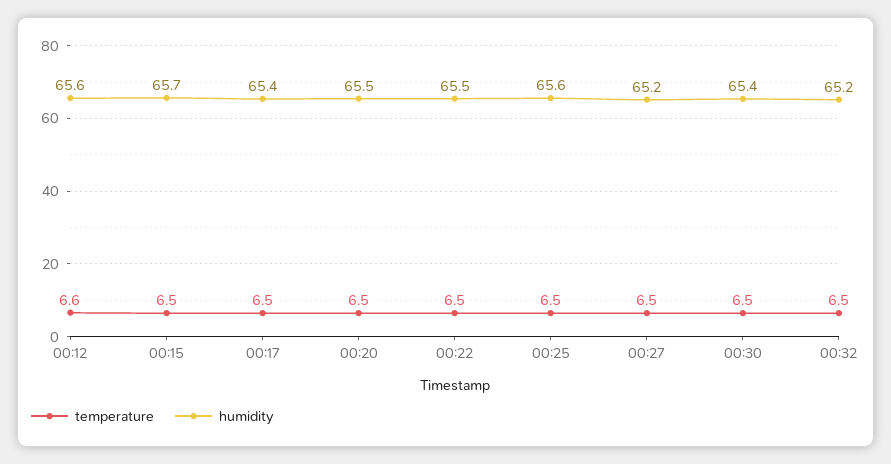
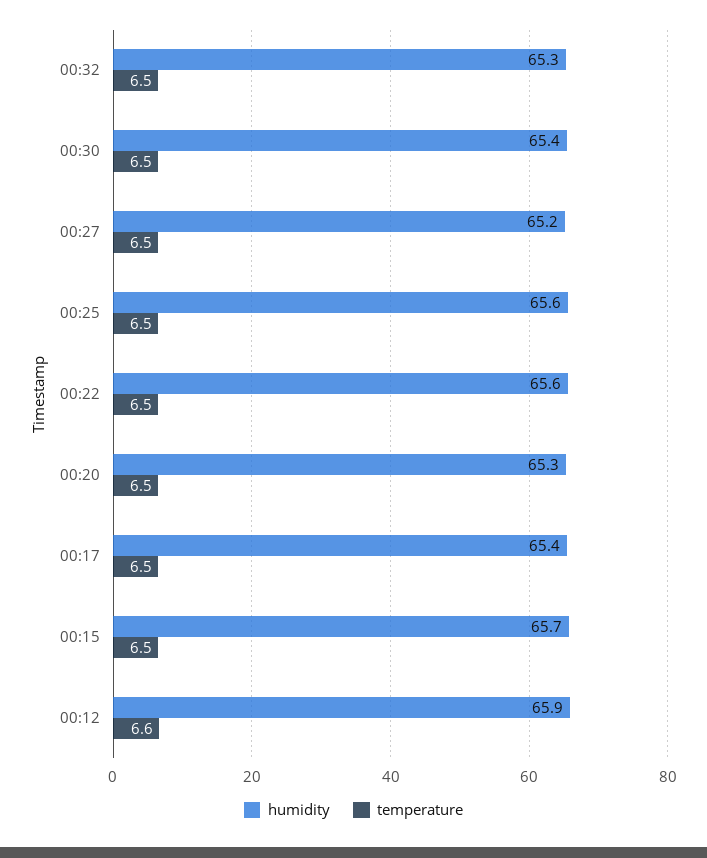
humidity, 00:12: 65.6 -> 65.9
humidity, 00:20: 65.5 -> 65.3
humidity, 00:22: 65.5 -> 65.6
humidity, 00:32: 65.2 -> 65.3

